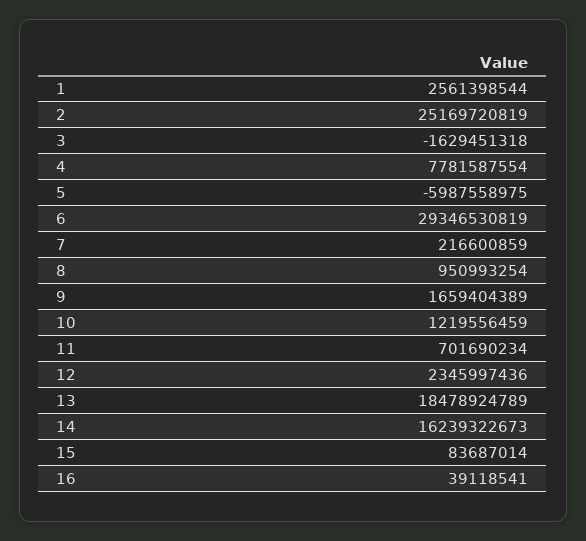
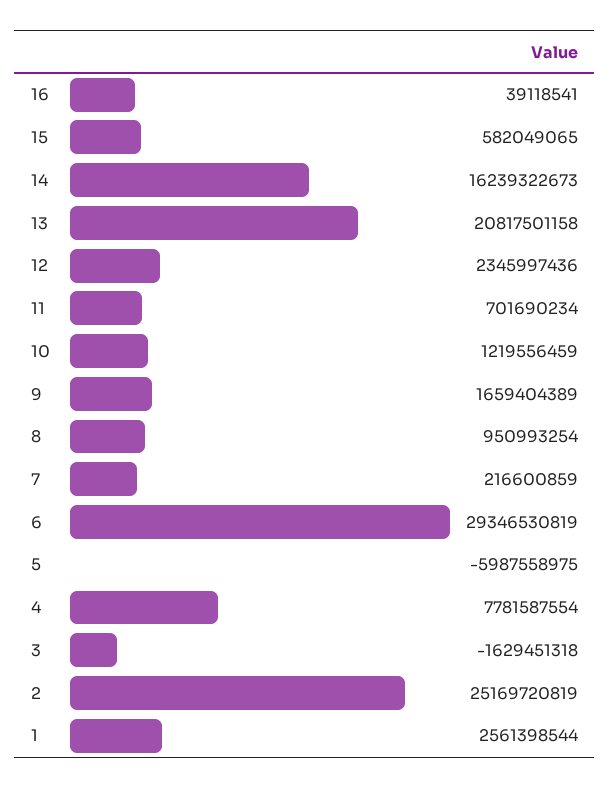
13: 18478924789 -> 20817501158
15: 83687014 -> 582049065

